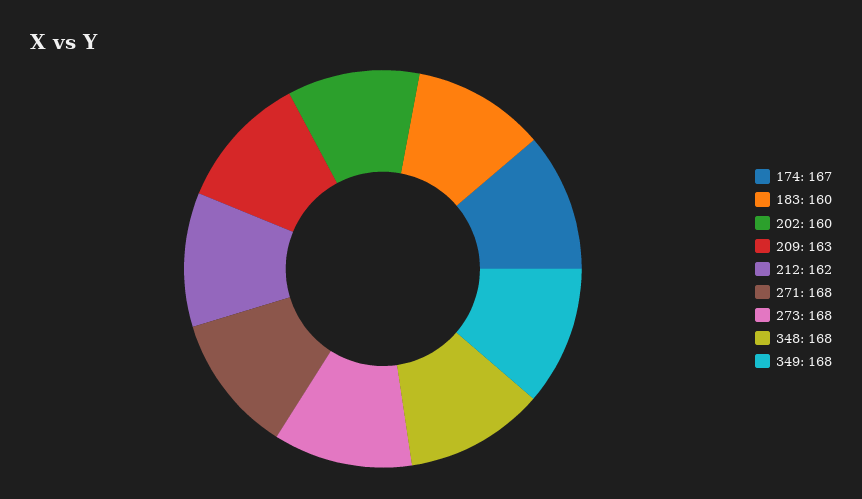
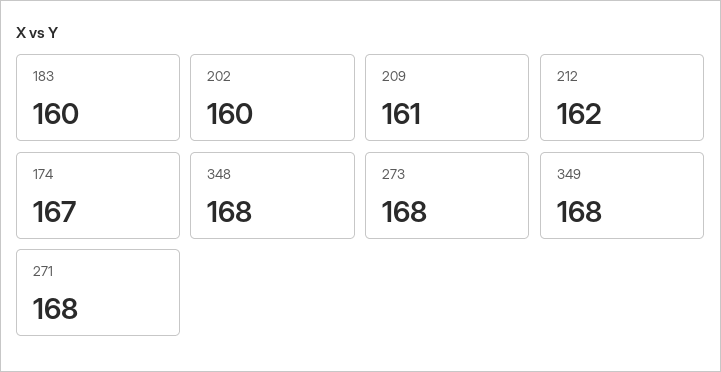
209: 163 -> 161

